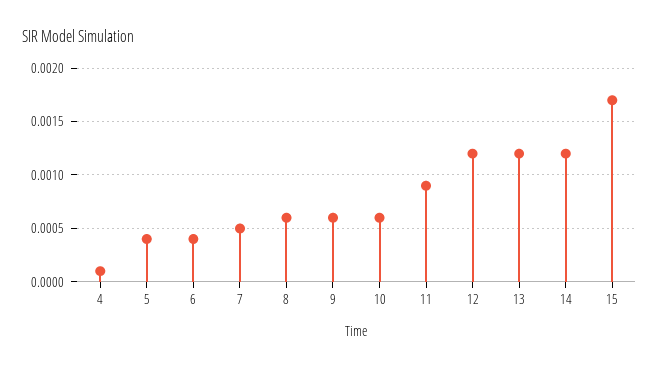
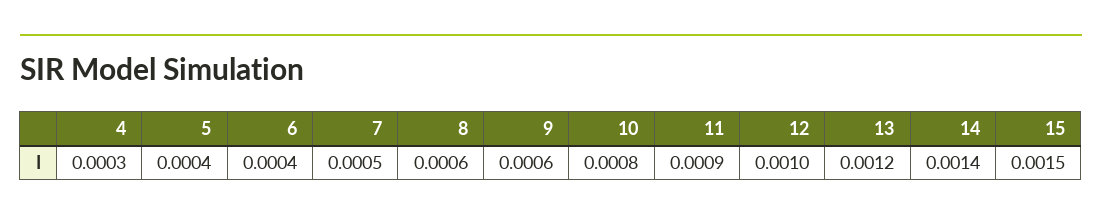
4: 0.0001 -> 0.0003
10: 0.0006 -> 0.0008
12: 0.0012 -> 0.001
14: 0.0012 -> 0.0014
15: 0.0017 -> 0.0015

